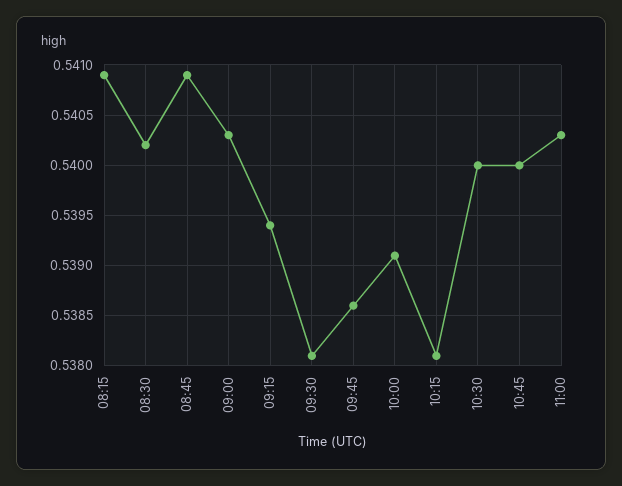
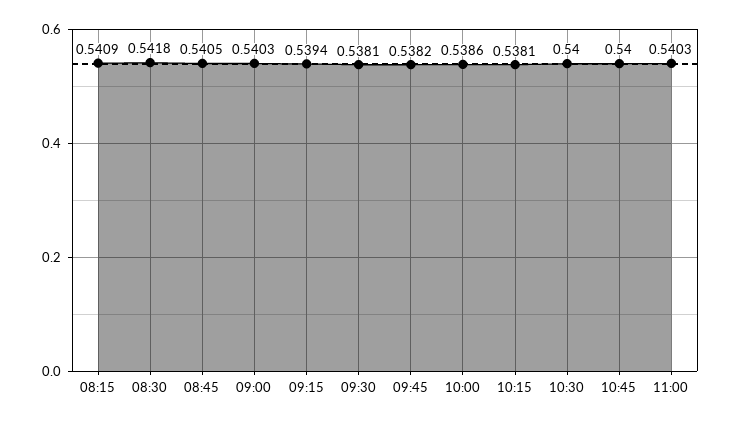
08:30: 0.5402 -> 0.5418
08:45: 0.5409 -> 0.5405
09:45: 0.5386 -> 0.5382
10:00: 0.5391 -> 0.5386

